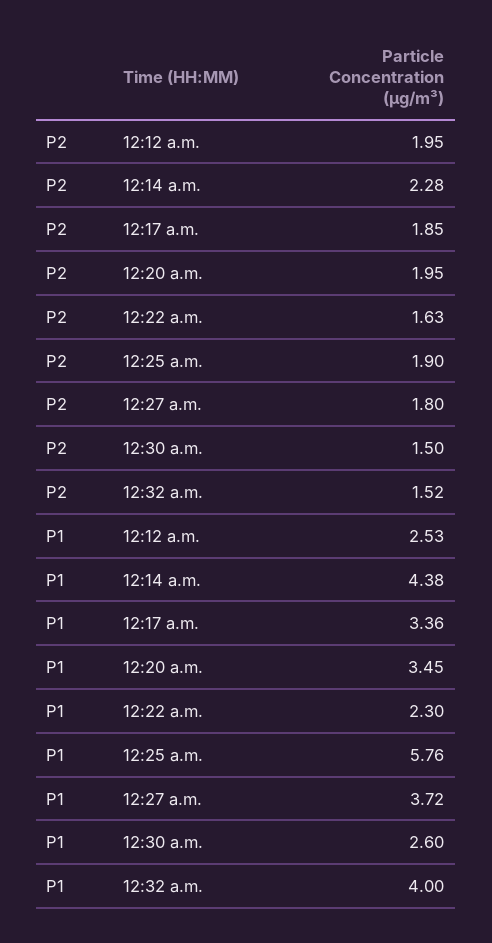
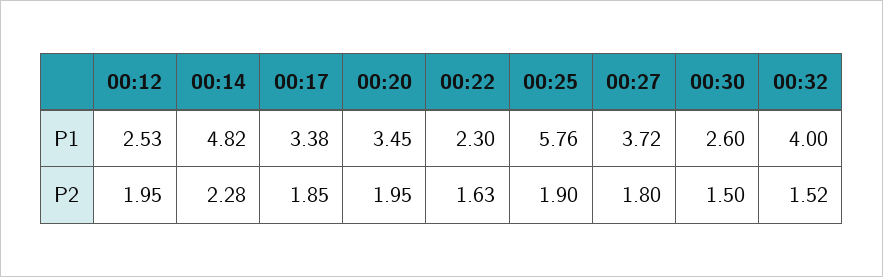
P1, 12:14 a.m.: 4.38 -> 4.82
P1, 12:17 a.m.: 3.36 -> 3.38

